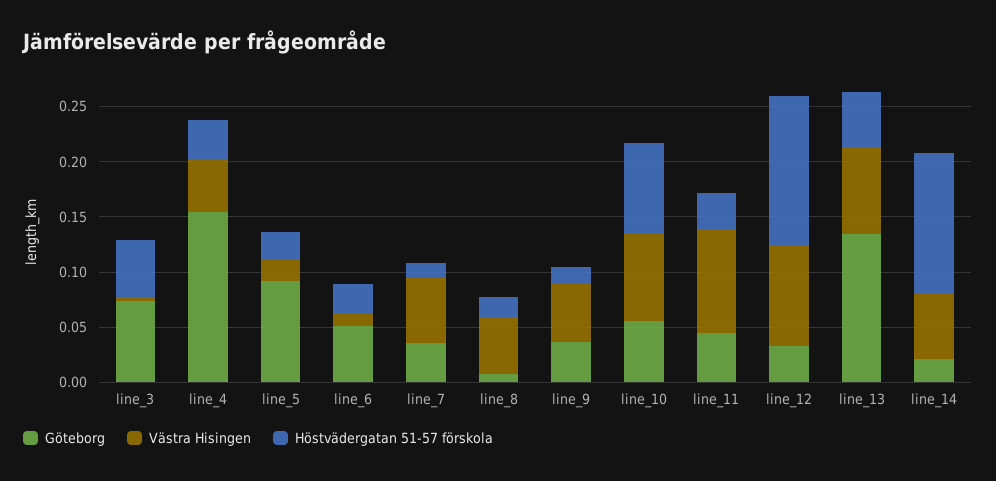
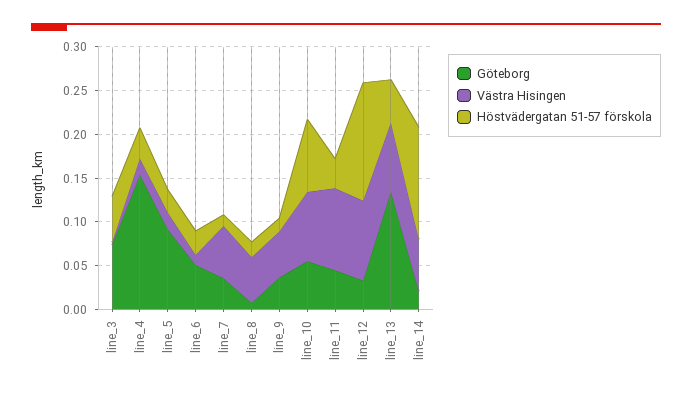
Västra Hisingen, line_4: 0.05 -> 0.02

